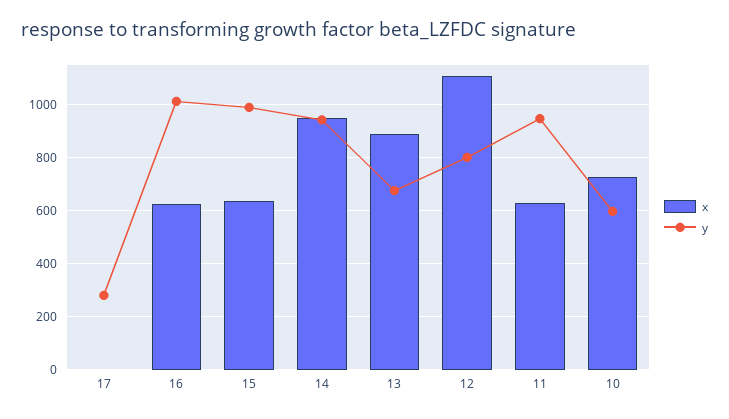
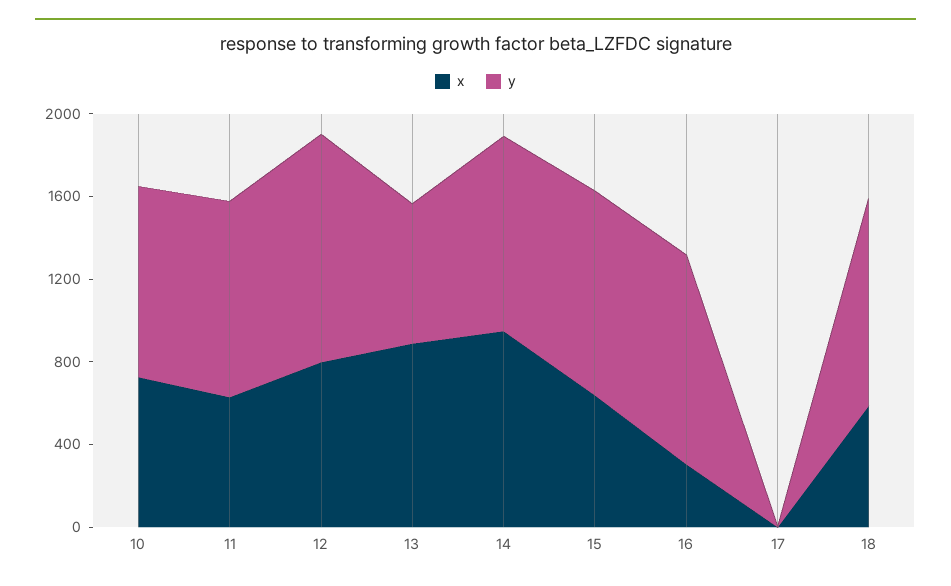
y, 17: 275 -> 0
x, 16: 625 -> 300
x, 12: 1100 -> 800
y, 12: 800 -> 1100
y, 10: 600 -> 900
x, 18: none -> 600
y, 18: none -> 1000

